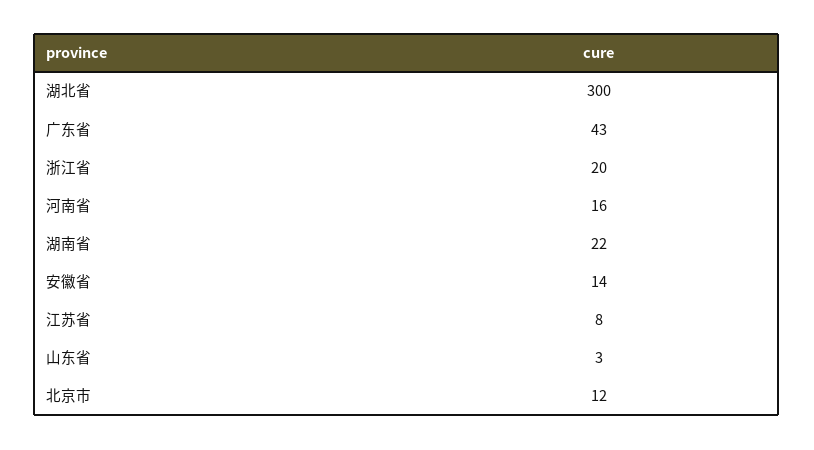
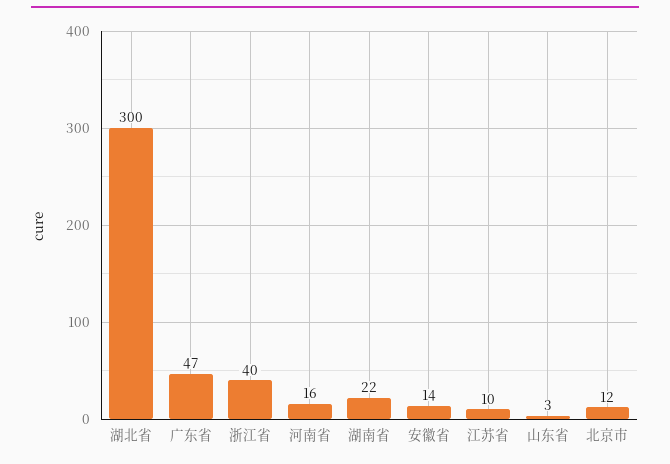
广东省: 43 -> 47
浙江省: 20 -> 40
江苏省: 8 -> 10

